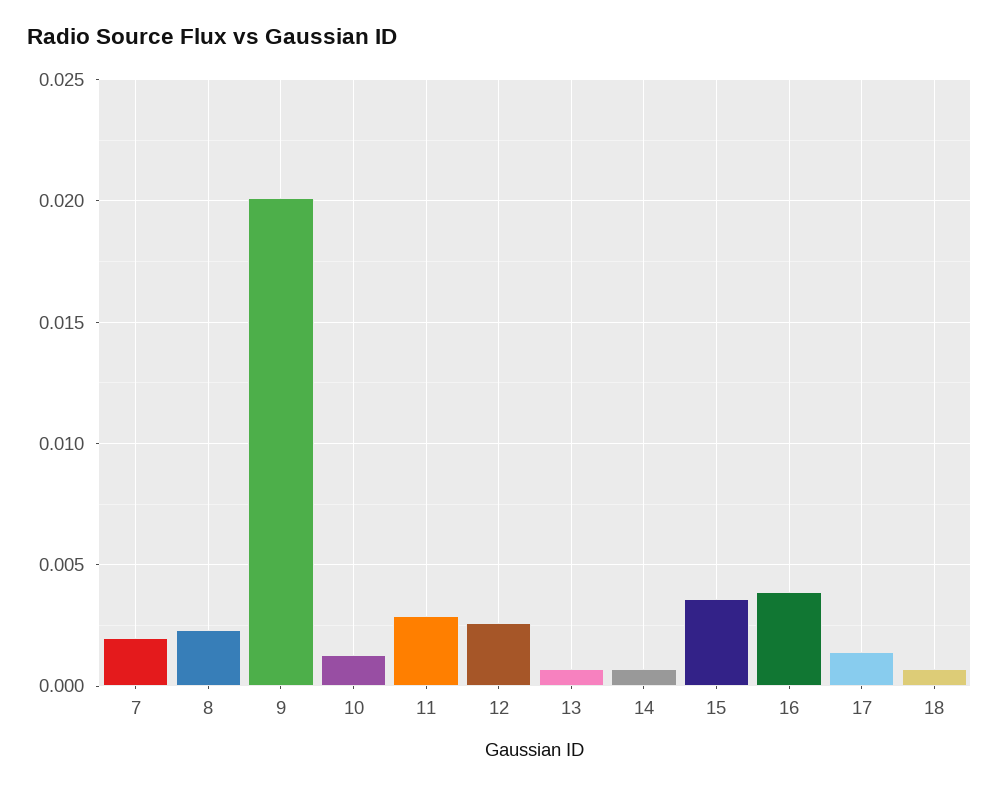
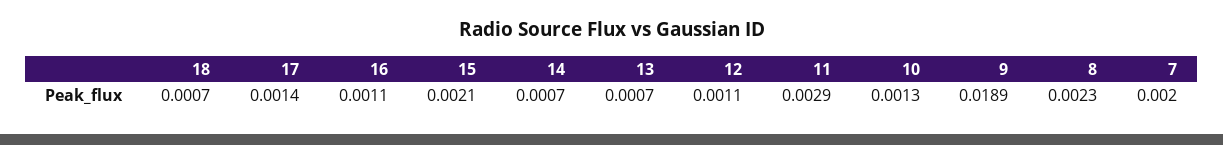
9: 0.02 -> 0.0189
12: 0.0025 -> 0.0011
15: 0.0035 -> 0.0021
16: 0.004 -> 0.0011

